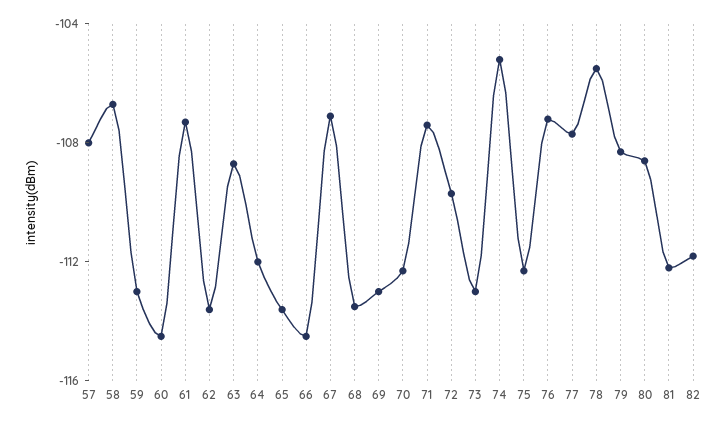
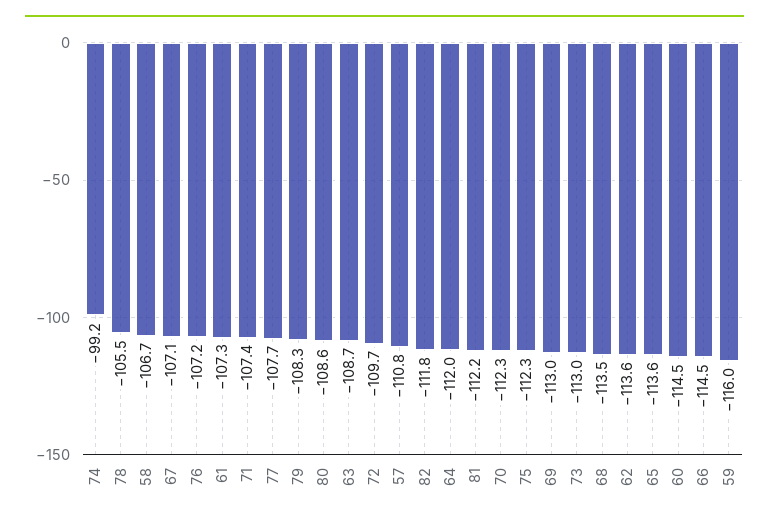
57: -108 -> -110.8
59: -113 -> -116
74: -105 -> -99.2

